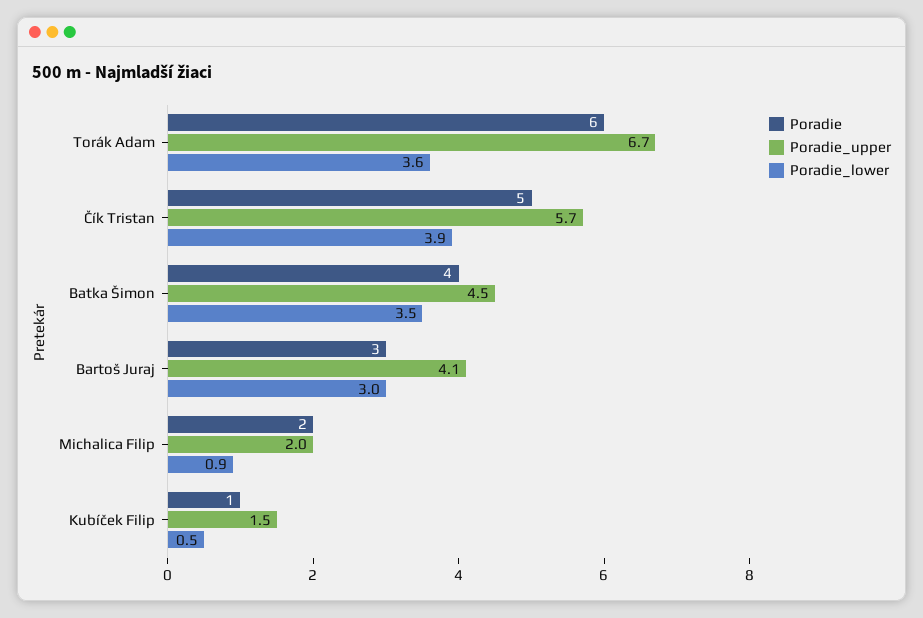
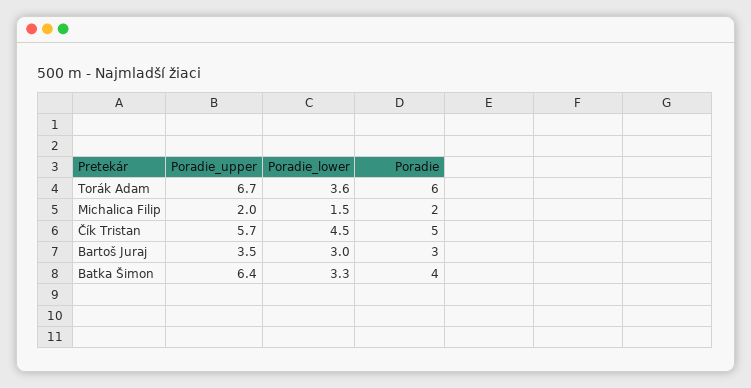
Poradie_lower, Čík Tristan: 3.9 -> 4.5
Poradie_upper, Batka Šimon: 4.5 -> 6.4
Poradie_lower, Batka Šimon: 3.5 -> 3.3
Poradie_upper, Bartoš Juraj: 4.1 -> 3.5
Poradie_lower, Michalica Filip: 0.9 -> 1.5
Poradie, Kubíček Filip: 1 -> none
Poradie_upper, Kubíček Filip: 1.5 -> none
Poradie_lower, Kubíček Filip: 0.5 -> none

